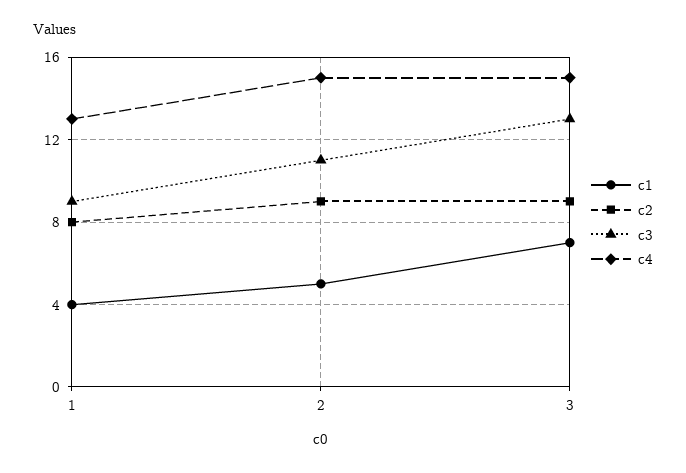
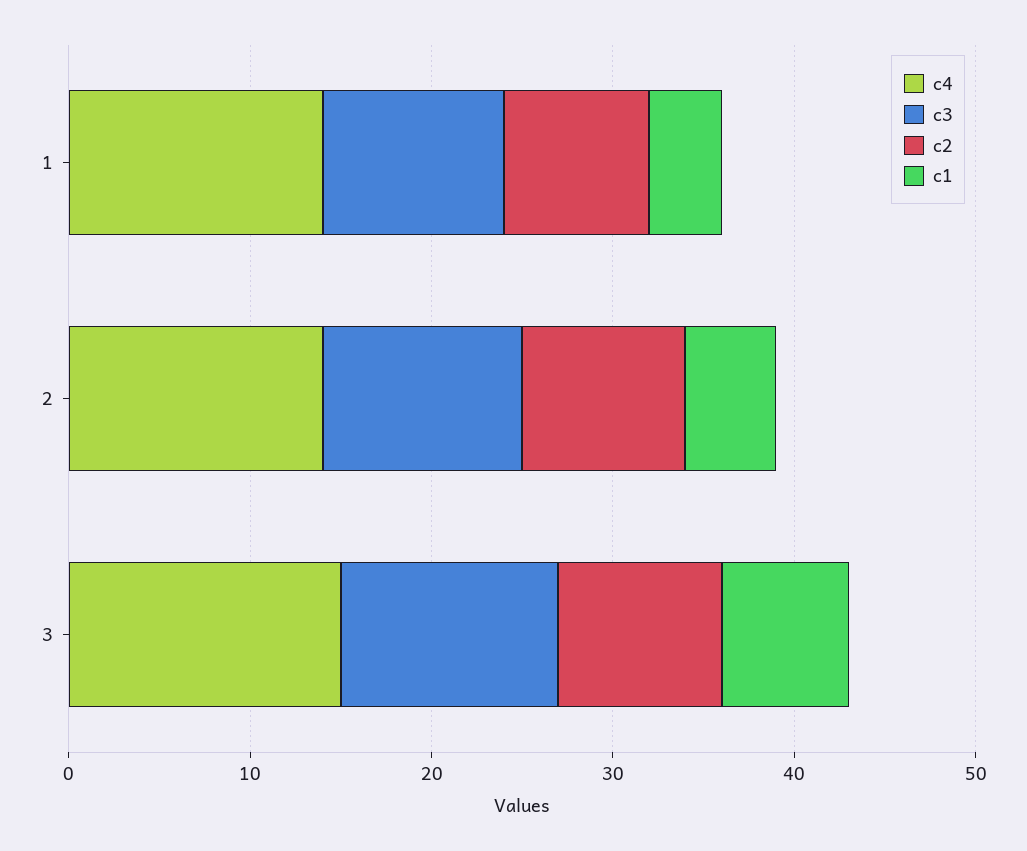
c3, 1: 9 -> 10
c4, 1: 13 -> 14
c4, 2: 15 -> 14
c3, 3: 13 -> 12

